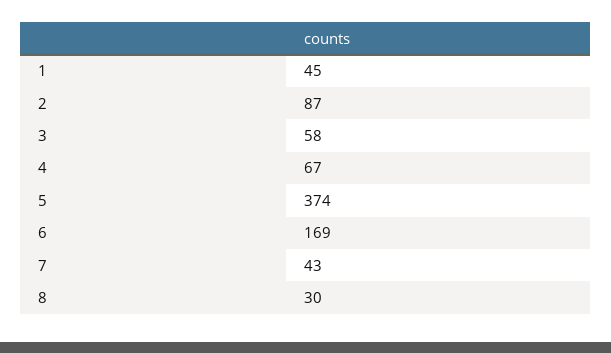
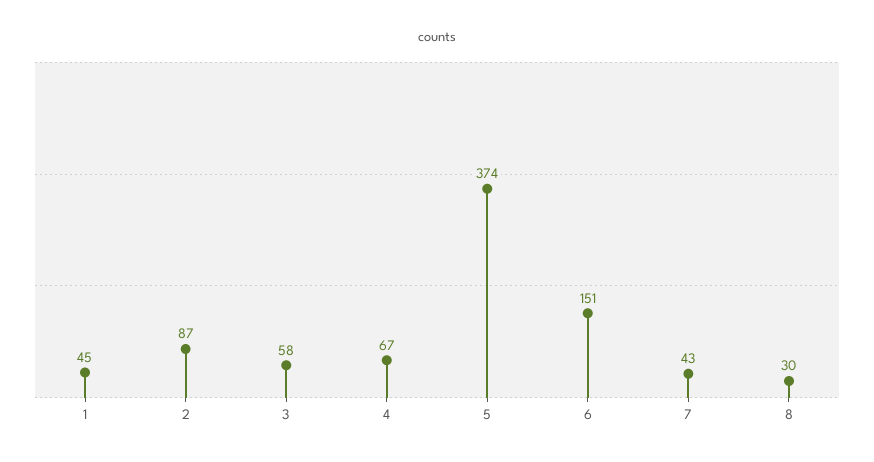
6: 169 -> 151

